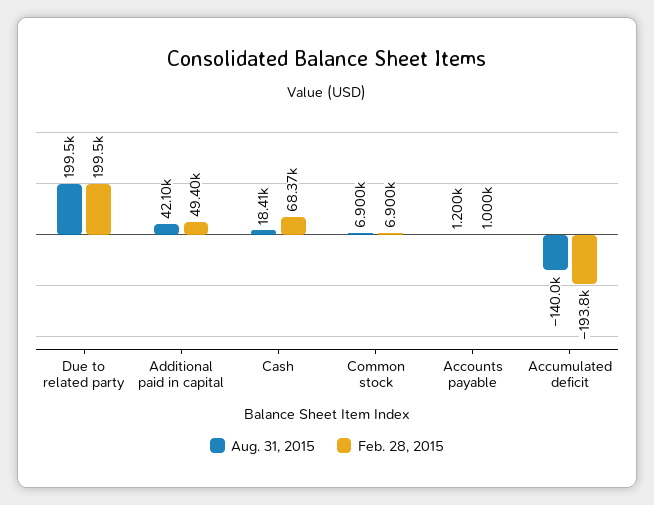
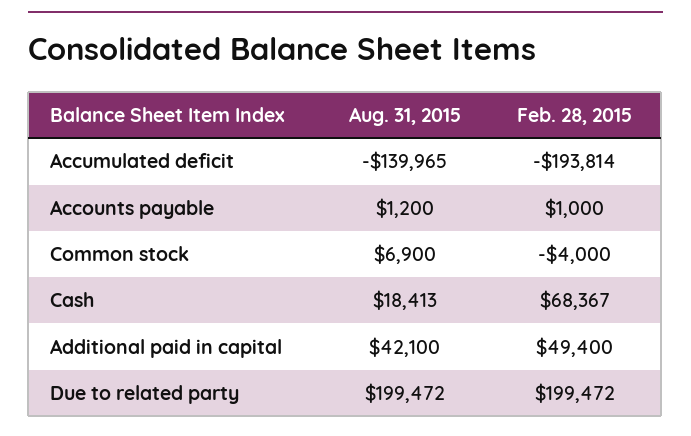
Feb. 28, 2015, Common stock: 6900 -> -4000

